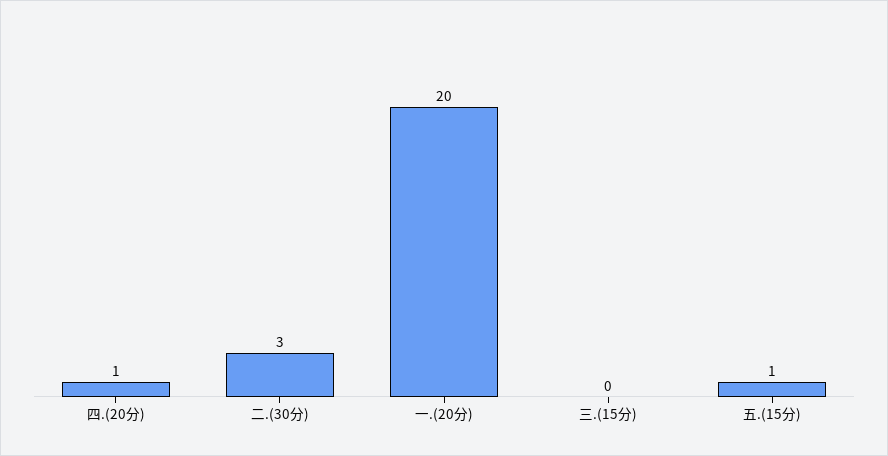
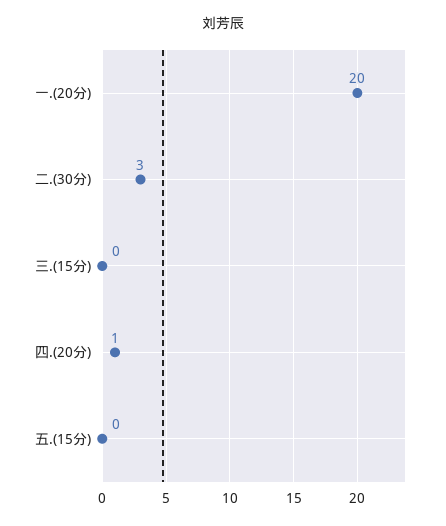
五.(15分): 1 -> 0

